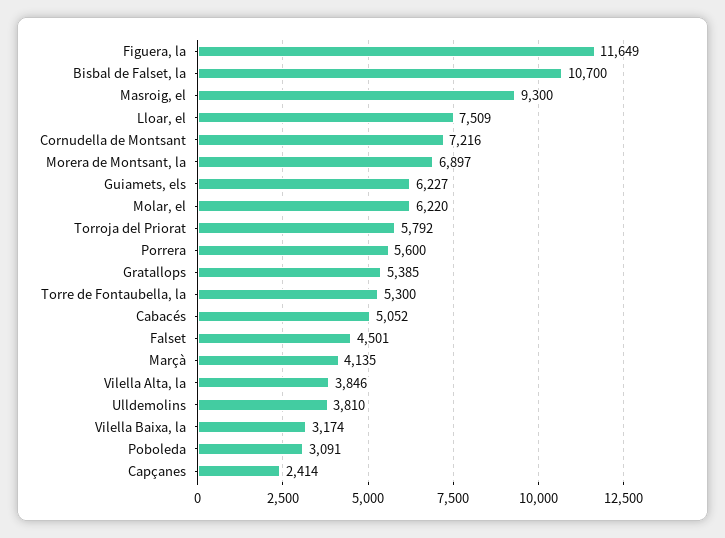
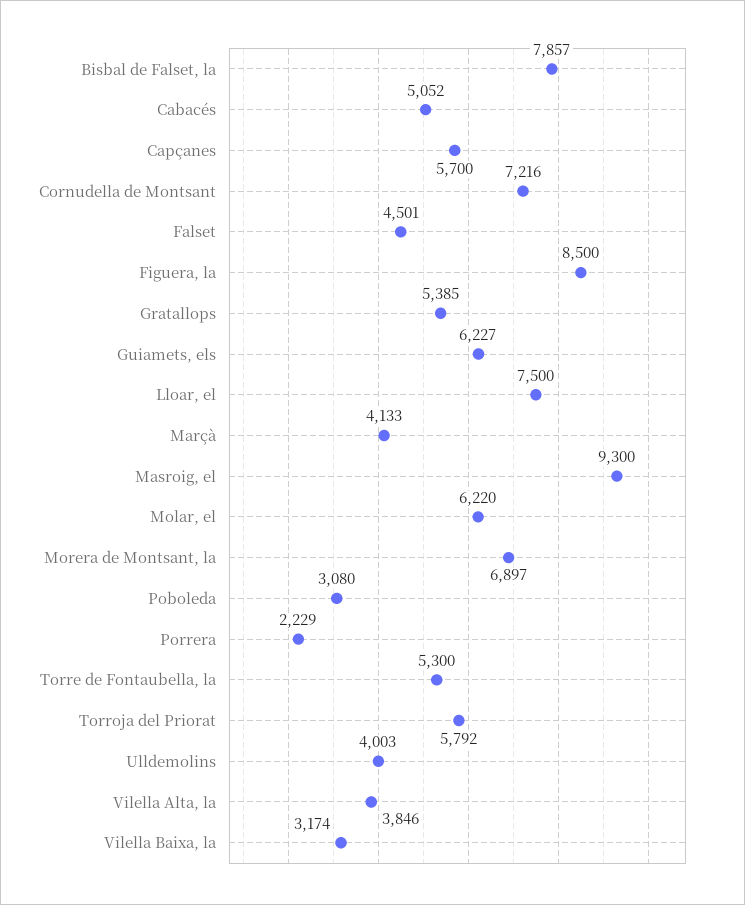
Figuera, la: 11649 -> 8500
Bisbal de Falset, la: 10700 -> 7857
Lloar, el: 7509 -> 7500
Porrera: 5600 -> 2229
Marçà: 4135 -> 4133
Ulldemolins: 3810 -> 4003
Poboleda: 3091 -> 3080
Capçanes: 2414 -> 5700

